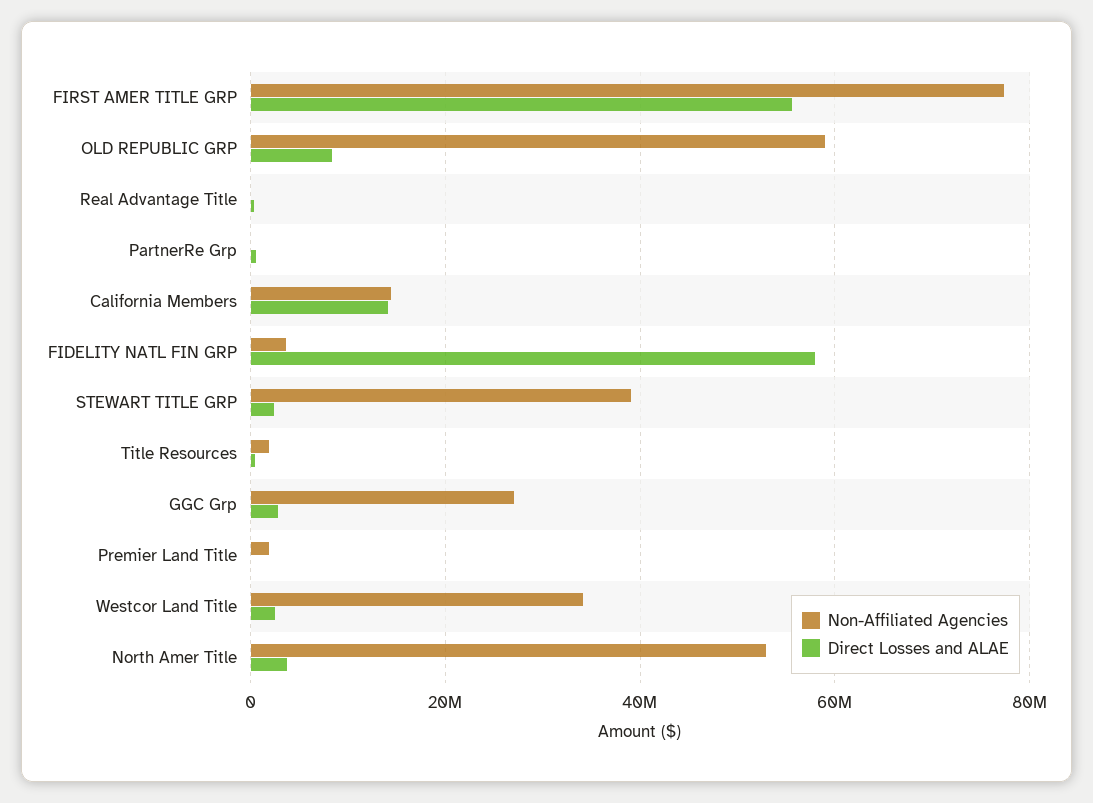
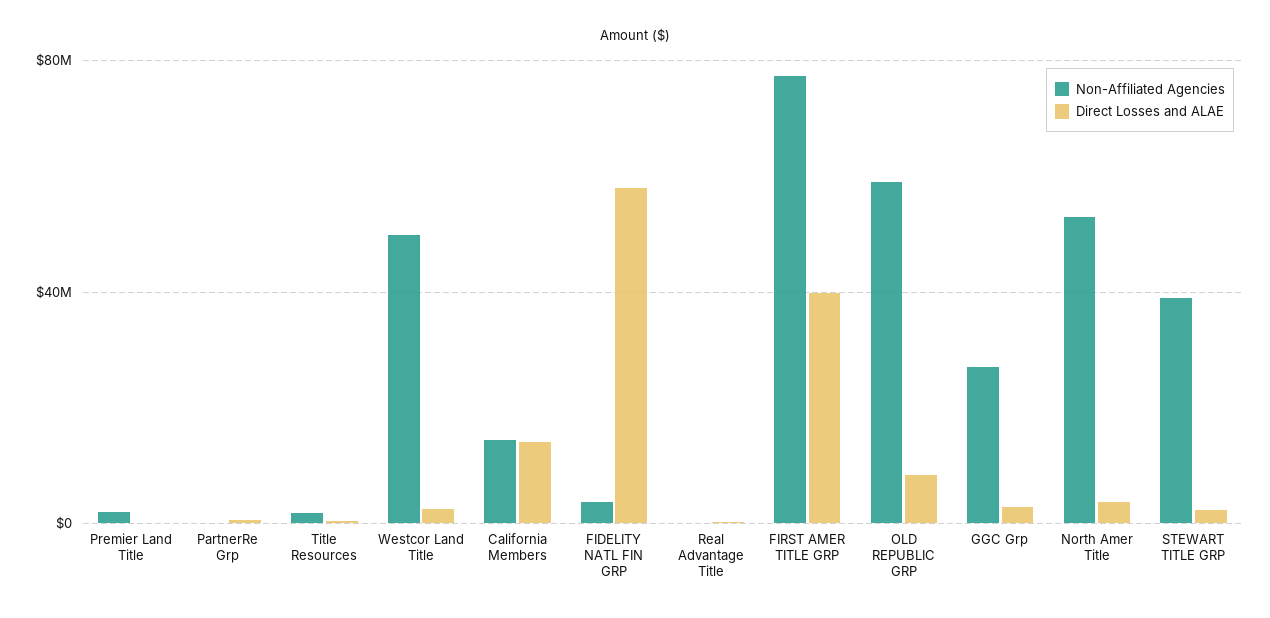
Direct Losses and ALAE, FIRST AMER TITLE GRP: 56000000 -> 40000000
Non-Affiliated Agencies, Westcor Land Title: 34000000 -> 50000000

